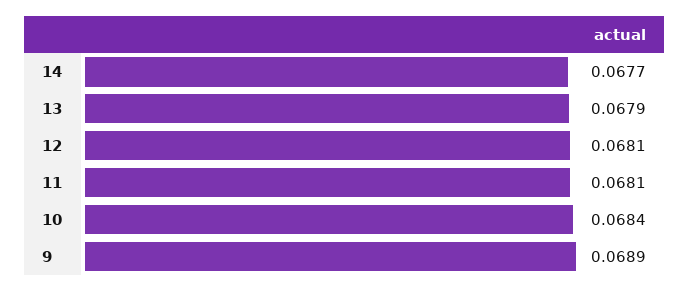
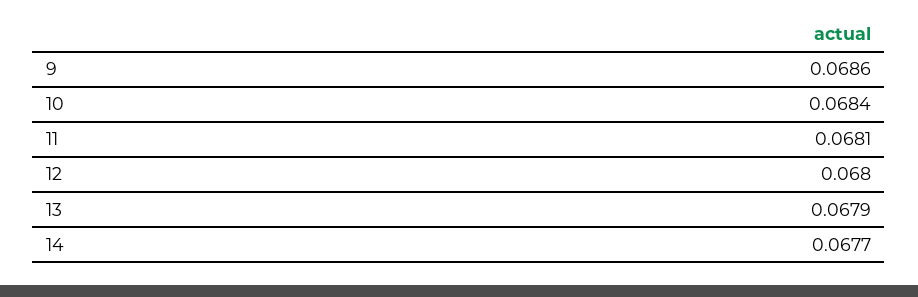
12: 0.0681 -> 0.068
9: 0.0689 -> 0.0686

